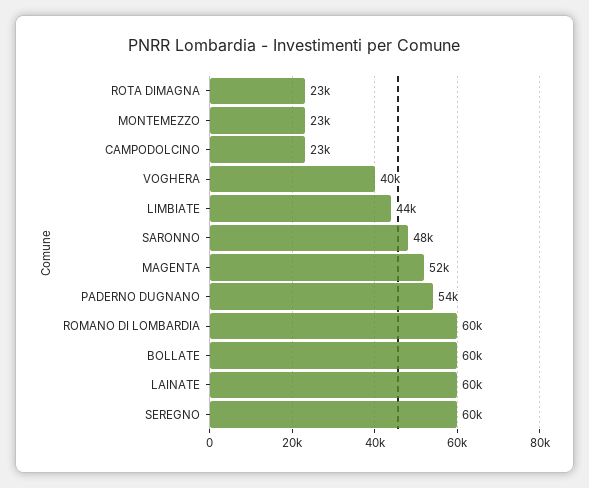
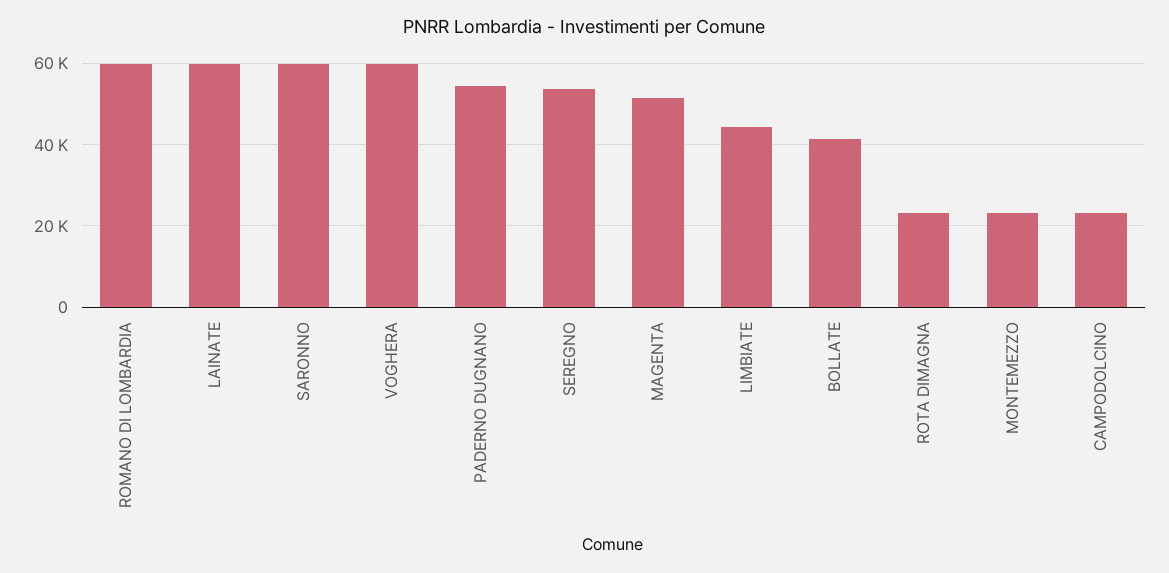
VOGHERA: 40000 -> 60000
SARONNO: 48000 -> 60000
BOLLATE: 60000 -> 42000
SEREGNO: 60000 -> 54000

